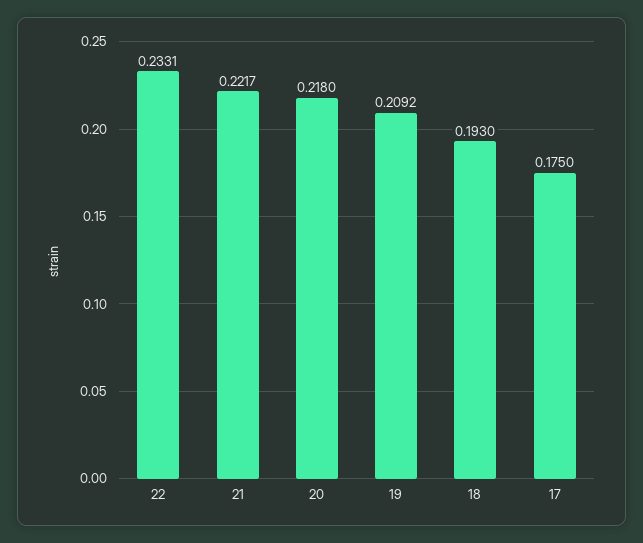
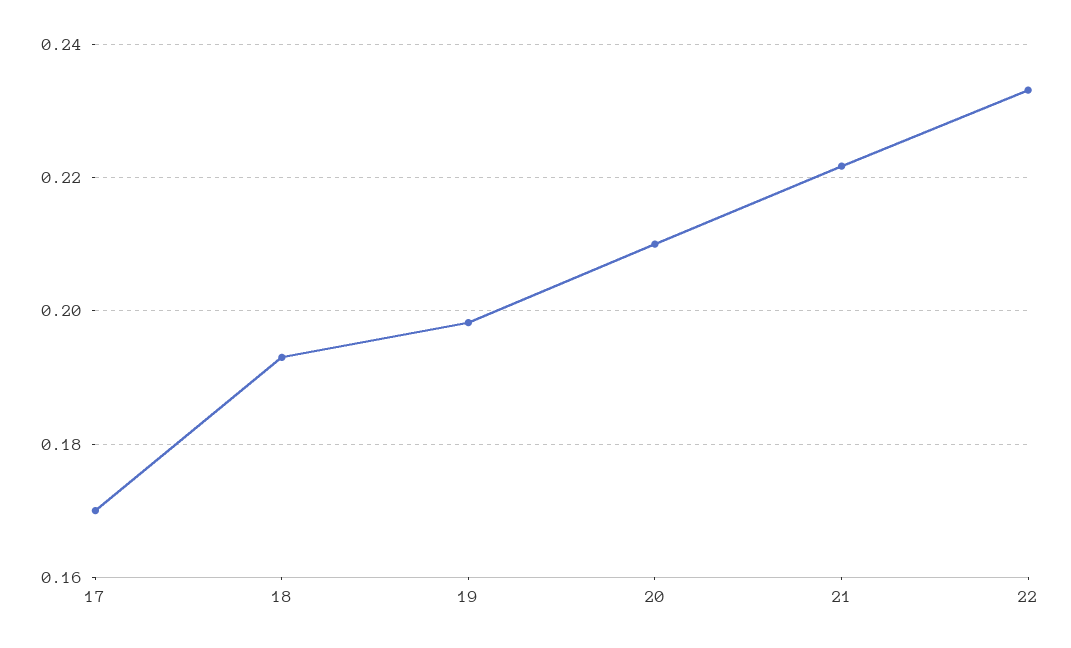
20: 0.218 -> 0.21
19: 0.2092 -> 0.198
17: 0.175 -> 0.17

